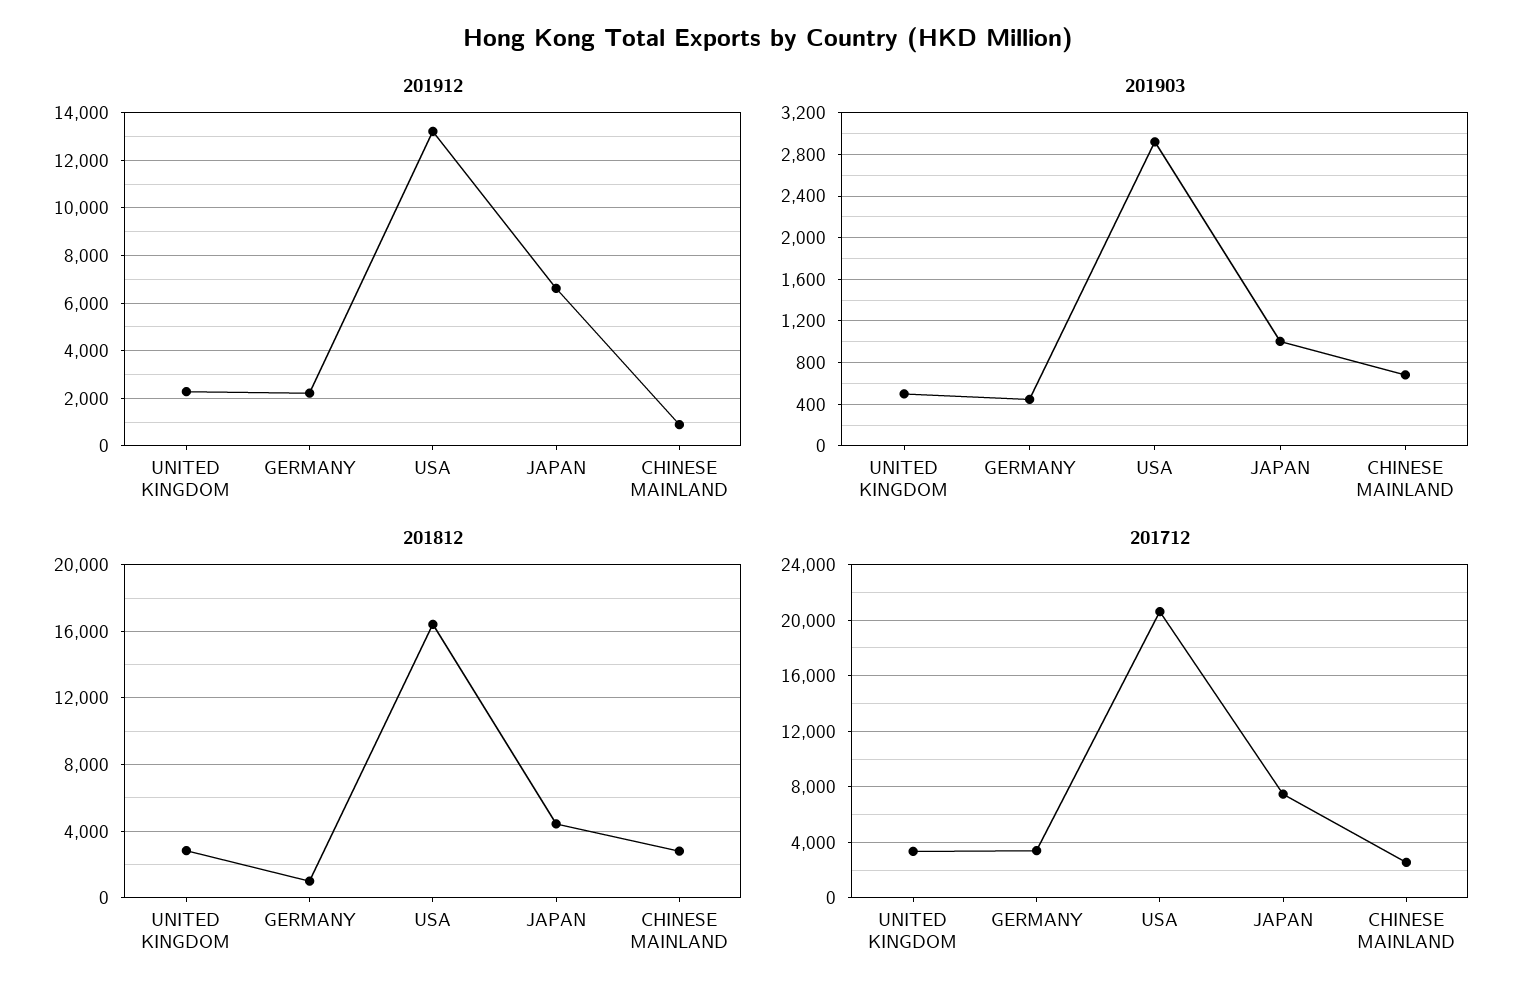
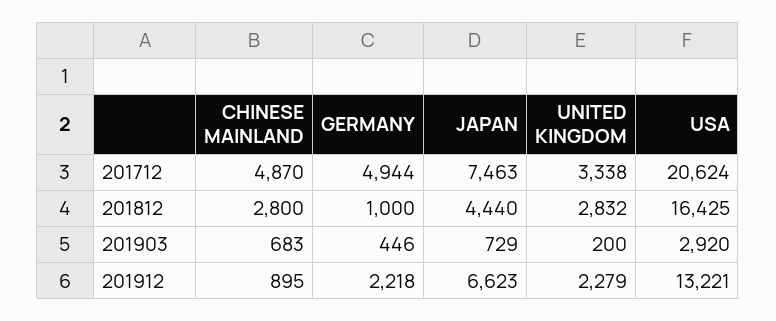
201903, UNITED KINGDOM: 500 -> 200
201903, JAPAN: 1000 -> 729
201712, GERMANY: 3500 -> 4944
201712, CHINESE MAINLAND: 2500 -> 4870

